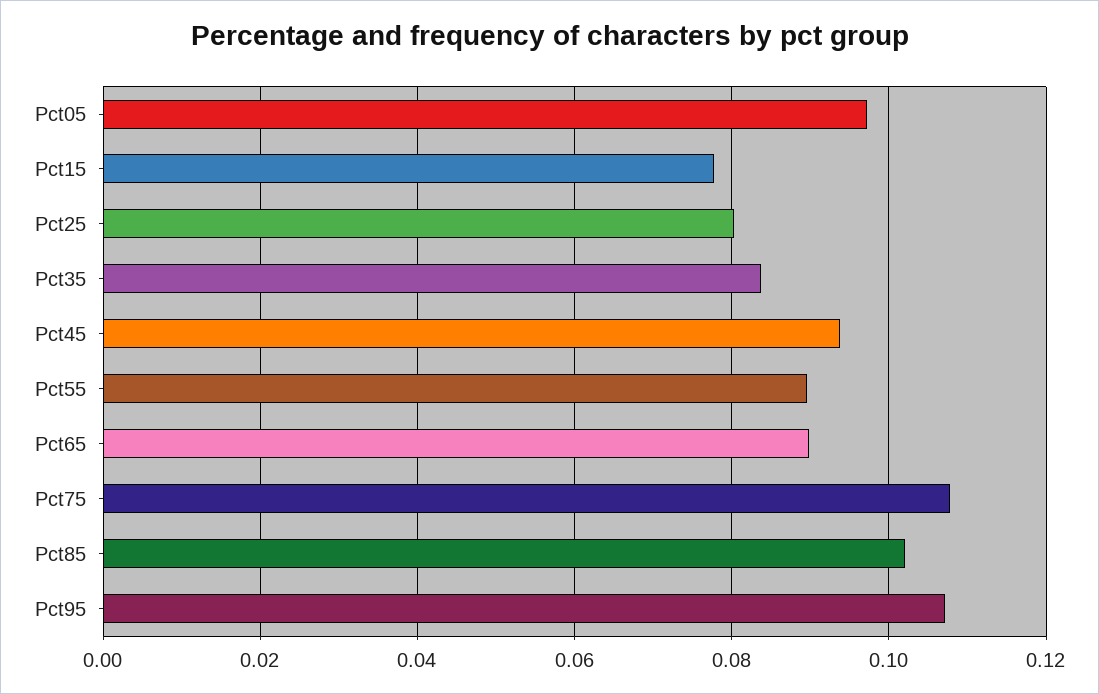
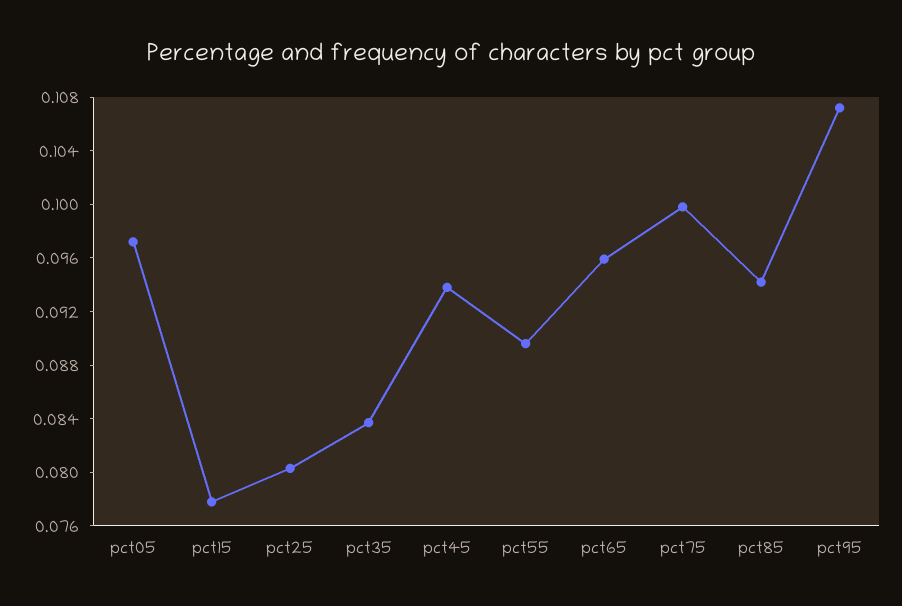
Pct65: 0.09 -> 0.096
Pct75: 0.108 -> 0.1
Pct85: 0.102 -> 0.094

